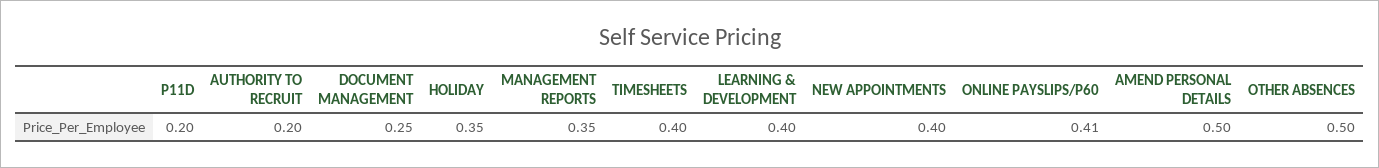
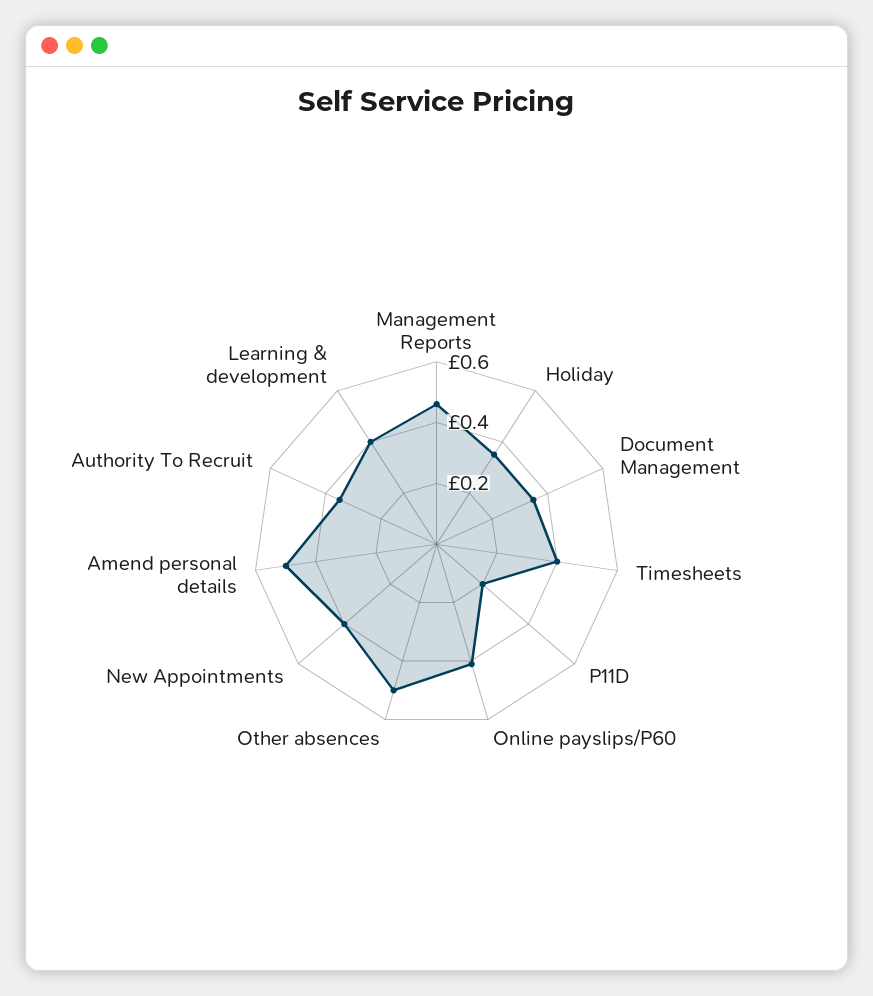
AUTHORITY TO RECRUIT: 0.2 -> 0.35
DOCUMENT MANAGEMENT: 0.25 -> 0.35
MANAGEMENT REPORTS: 0.35 -> 0.45

